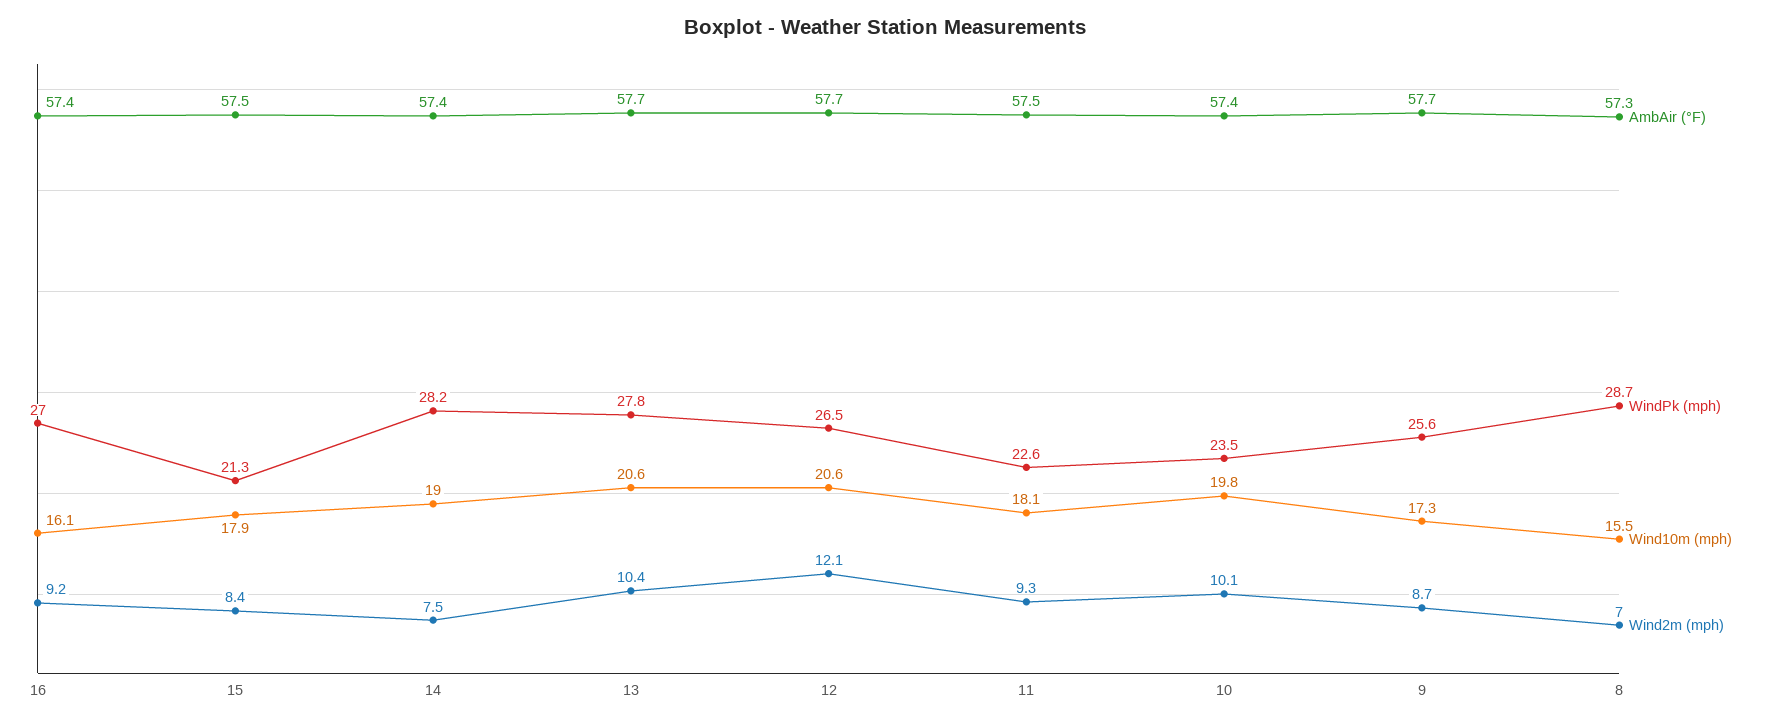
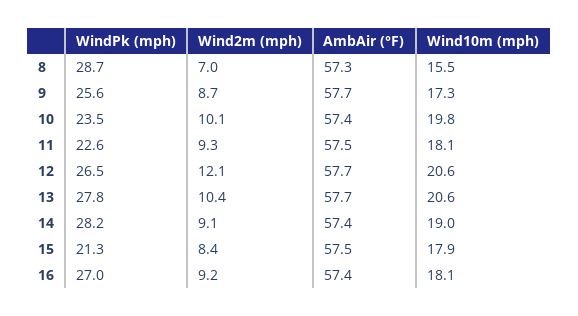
Wind10m (mph), 16: 16.1 -> 18.1
Wind2m (mph), 14: 7.5 -> 9.1

